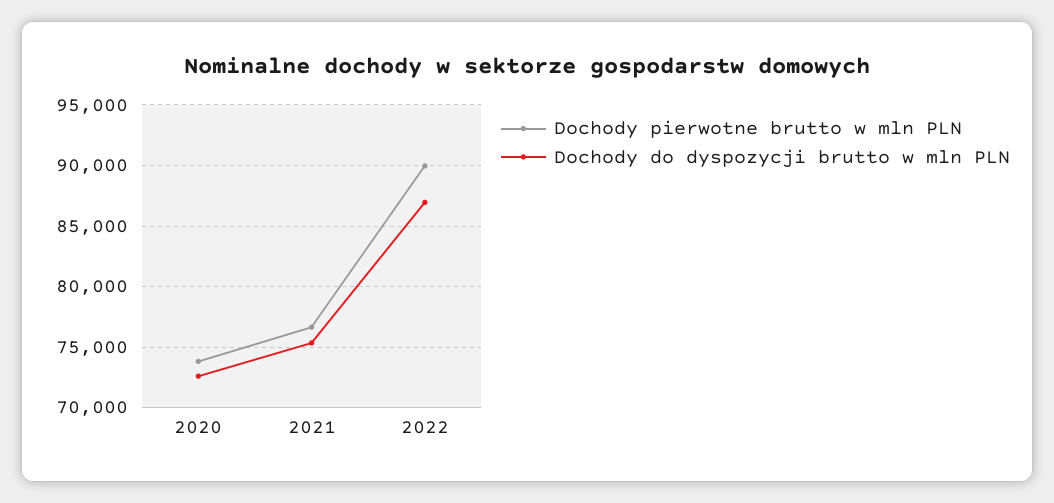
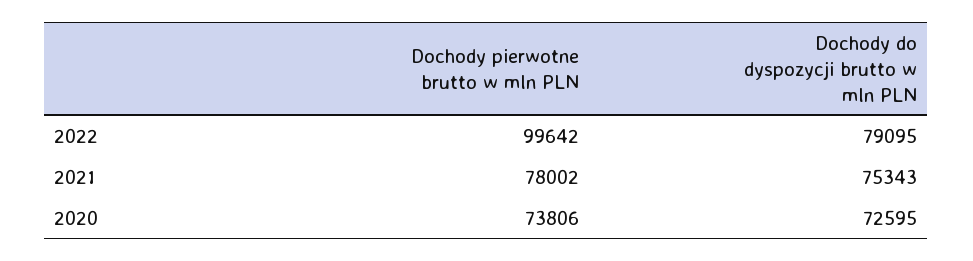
Dochody pierwotne brutto w mln PLN, 2021: 76500 -> 78002
Dochody pierwotne brutto w mln PLN, 2022: 90000 -> 99642
Dochody do dyspozycji brutto w mln PLN, 2022: 87000 -> 79095

